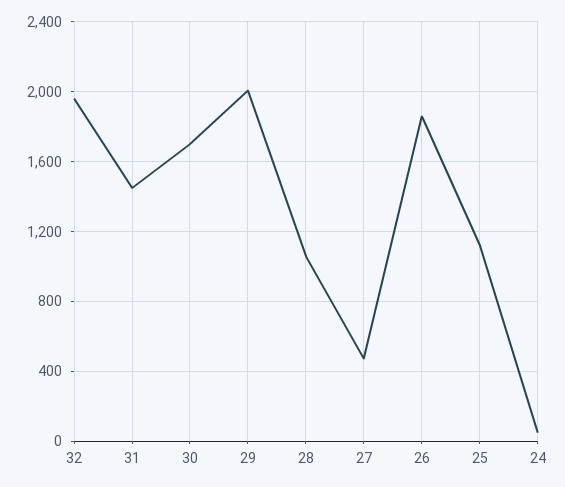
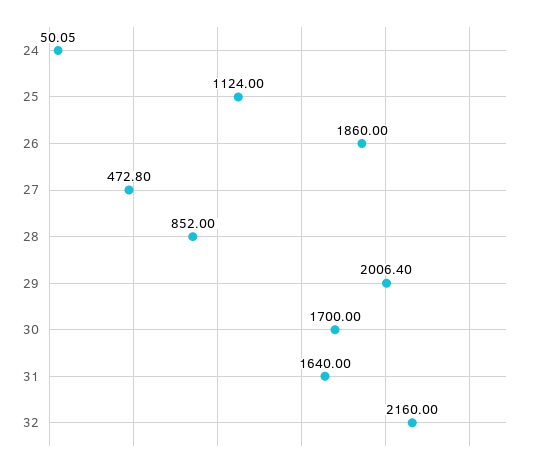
32: 1950 -> 2160
31: 1450 -> 1640
28: 1050 -> 852

